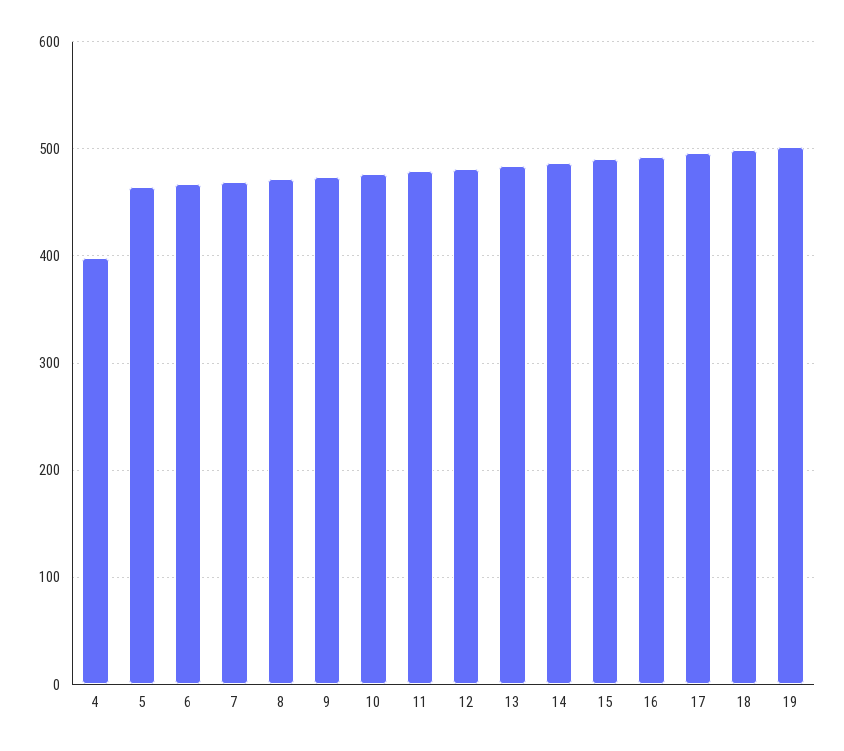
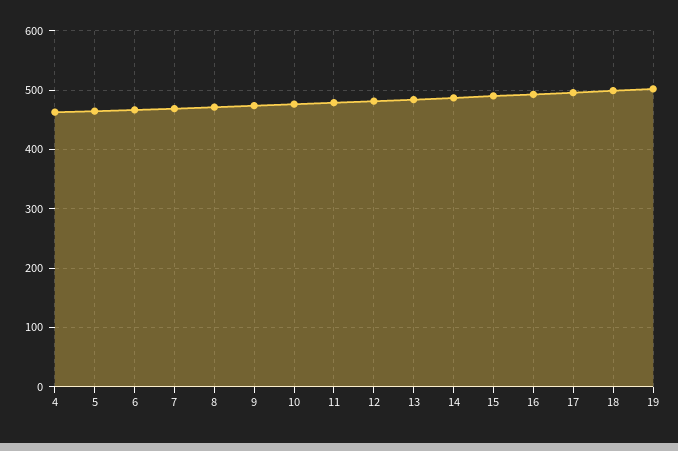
4: 400 -> 460

